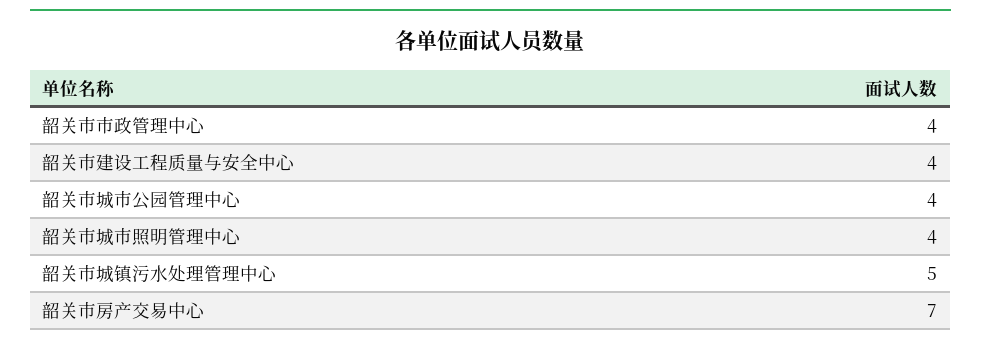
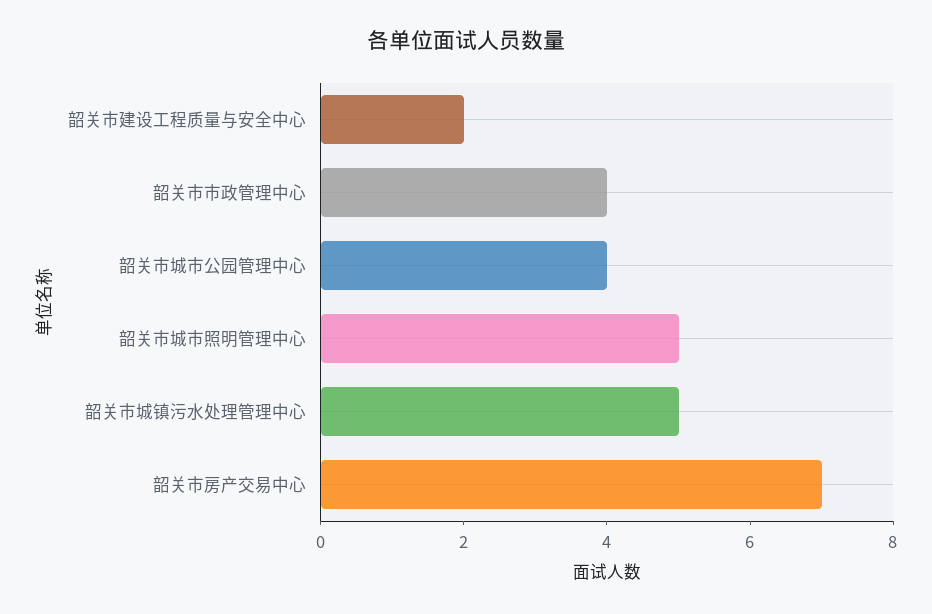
韶关市建设工程质量与安全中心: 4 -> 2
韶关市城市照明管理中心: 4 -> 5

